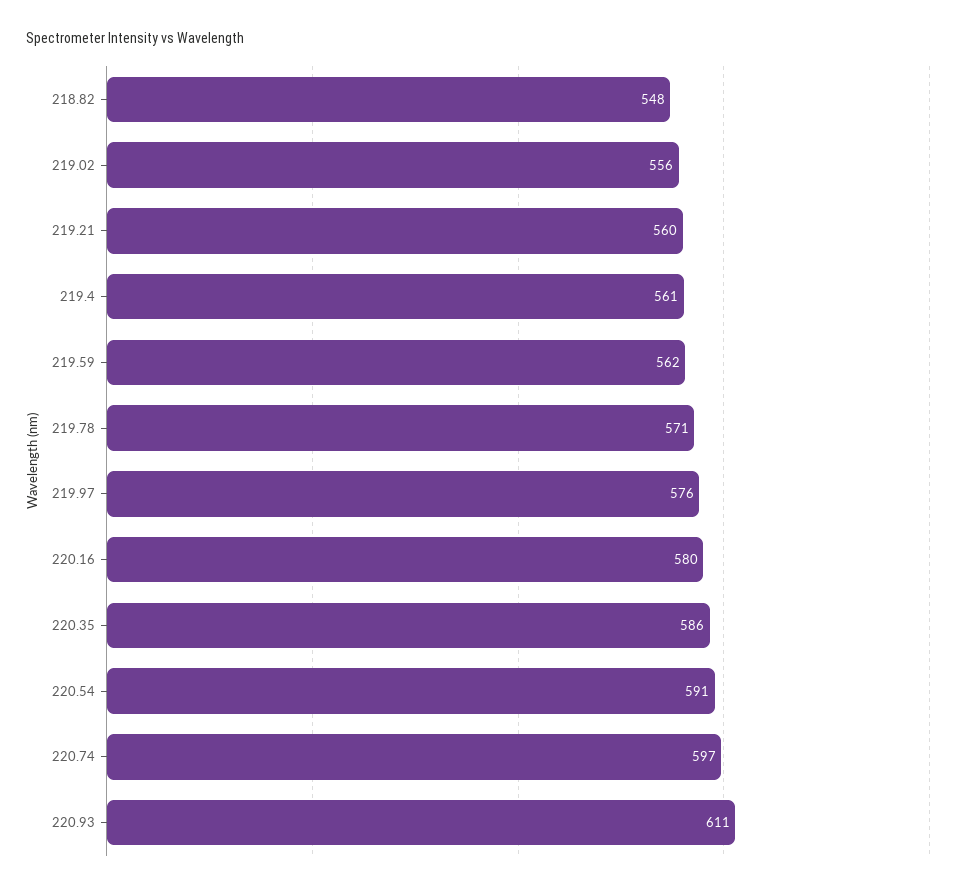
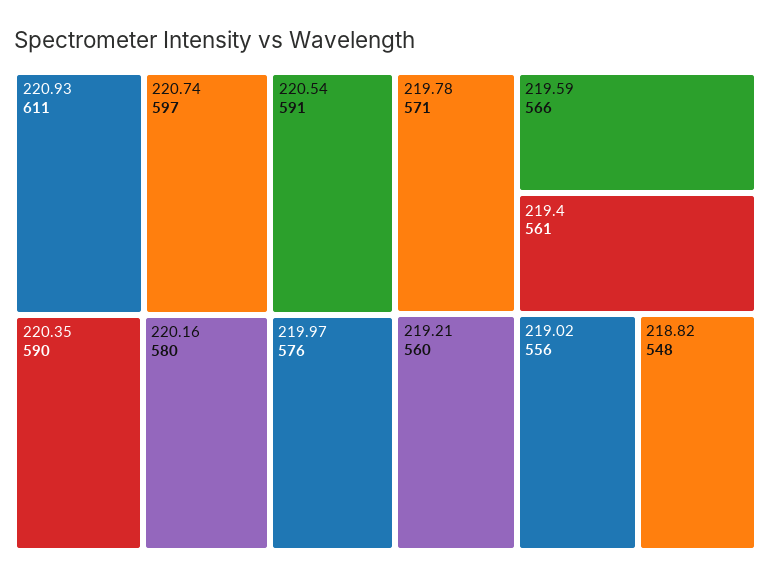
219.59: 562 -> 566
220.35: 586 -> 590

